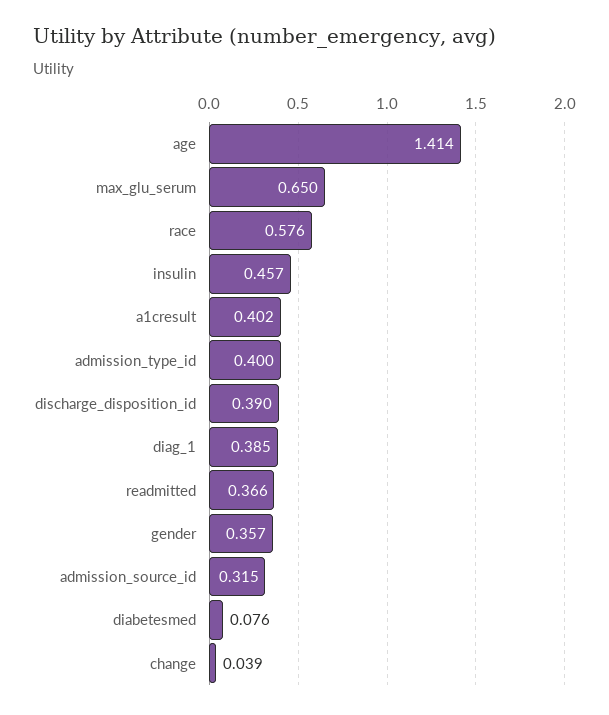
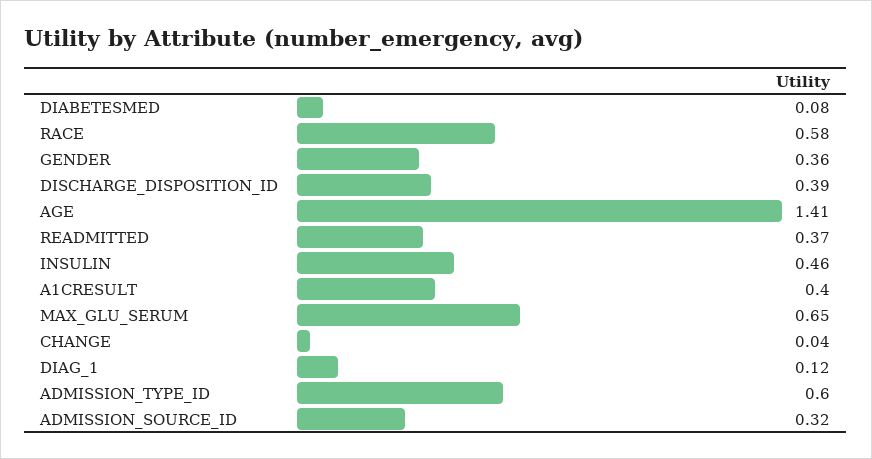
admission_type_id: 0.4 -> 0.6
diag_1: 0.385 -> 0.12

